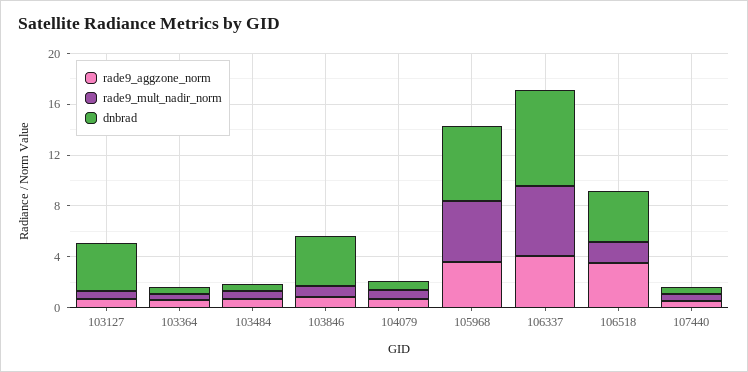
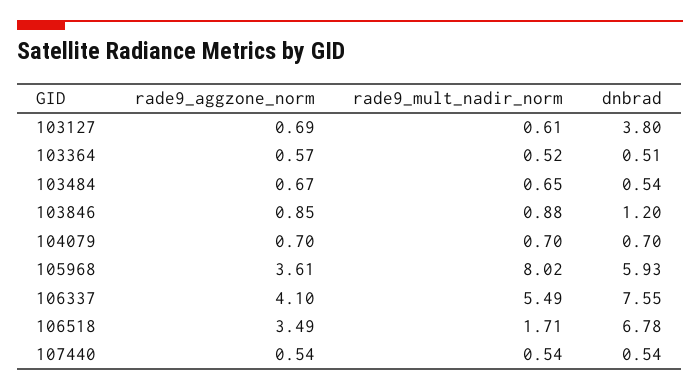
dnbrad, 103846: 4 -> 1.2
rade9_mult_nadir_norm, 105968: 5 -> 8.02
dnbrad, 106518: 4 -> 6.78

